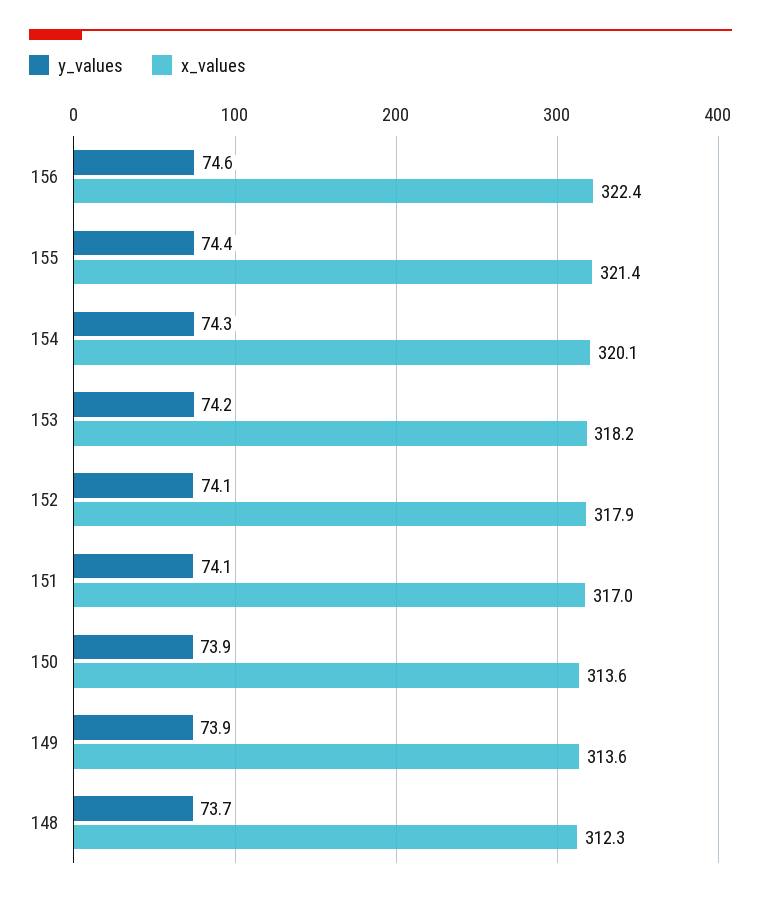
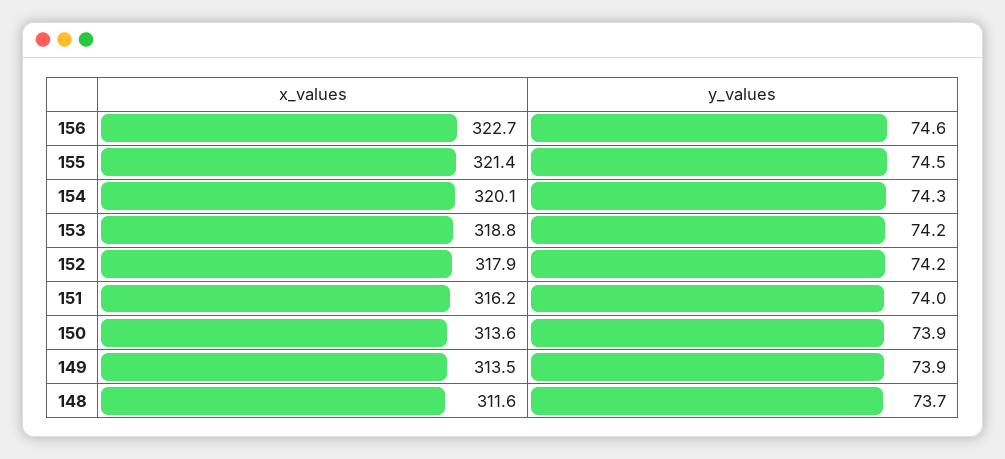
x_values, 156: 322.4 -> 322.7
y_values, 155: 74.4 -> 74.5
x_values, 153: 318.2 -> 318.8
y_values, 152: 74.1 -> 74.2
y_values, 151: 74.1 -> 74
x_values, 151: 317 -> 316.2
x_values, 149: 313.6 -> 313.5
x_values, 148: 312.3 -> 311.6

